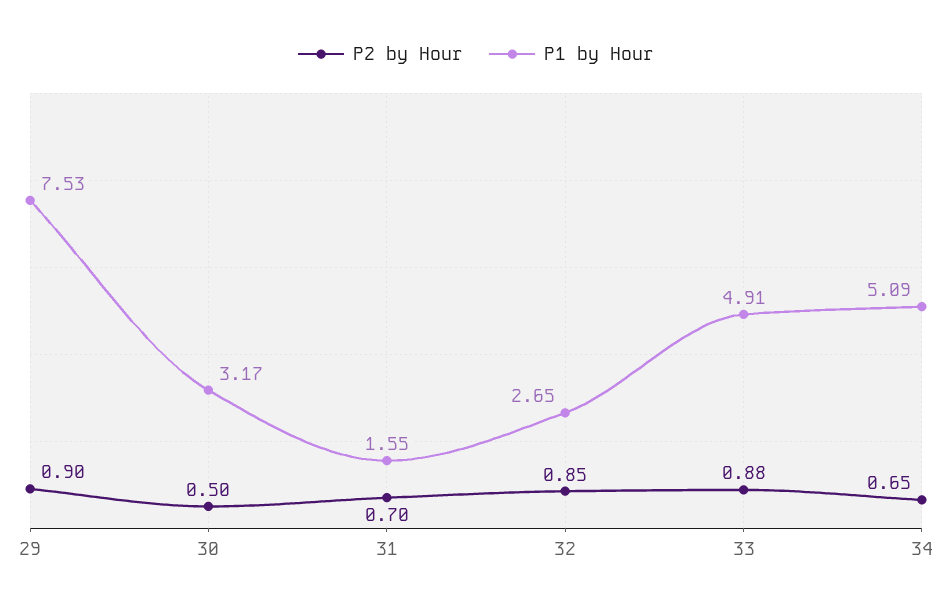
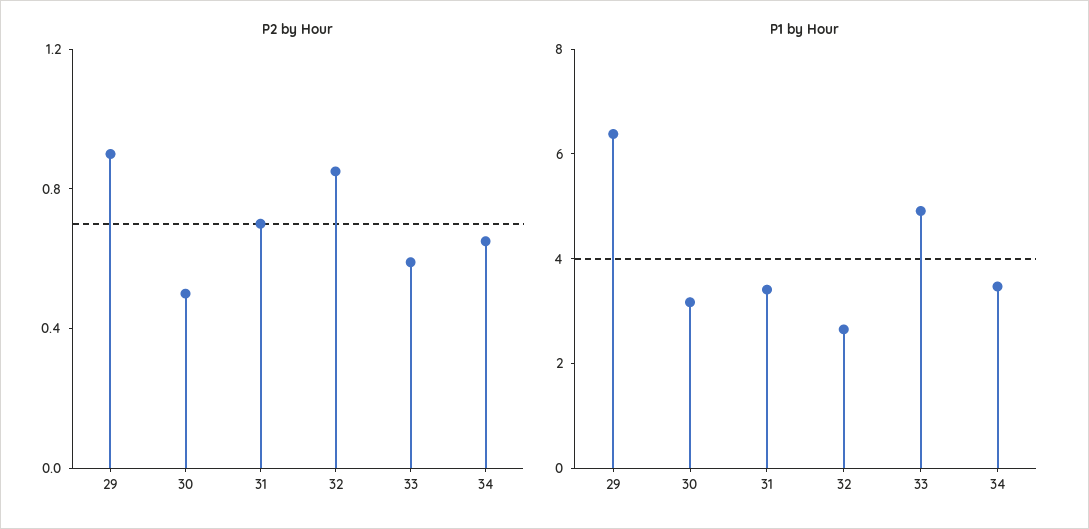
P1 by Hour, 29: 7.53 -> 6.5
P1 by Hour, 31: 1.55 -> 3.5
P2 by Hour, 33: 0.88 -> 0.6
P1 by Hour, 34: 5.09 -> 3.5

